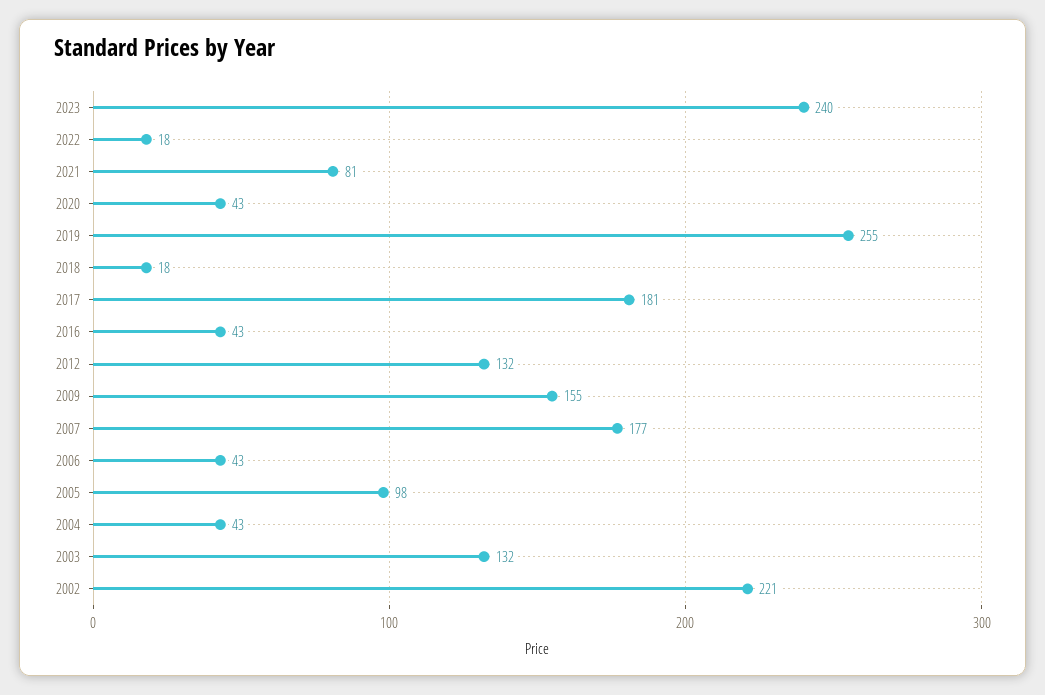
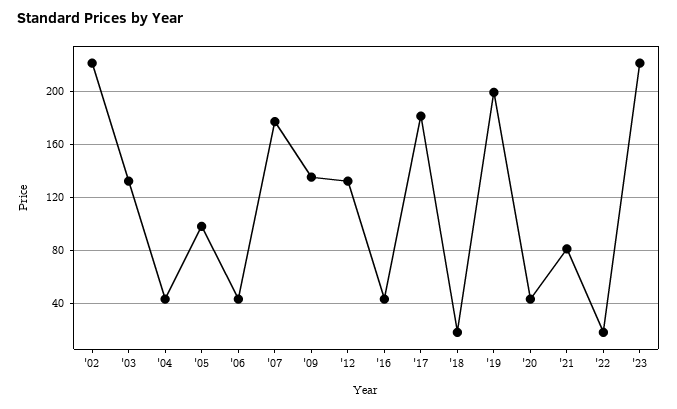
2023: 240 -> 220
2019: 255 -> 200
2009: 155 -> 135

